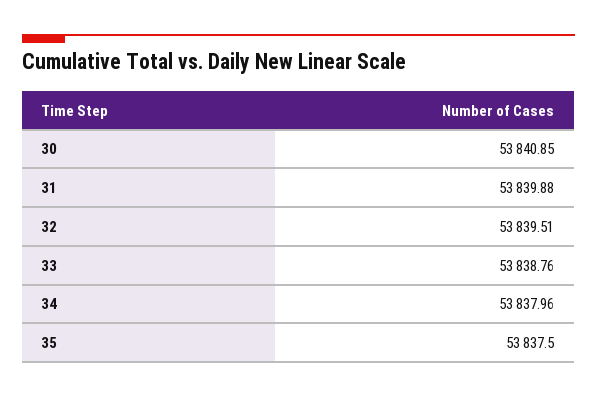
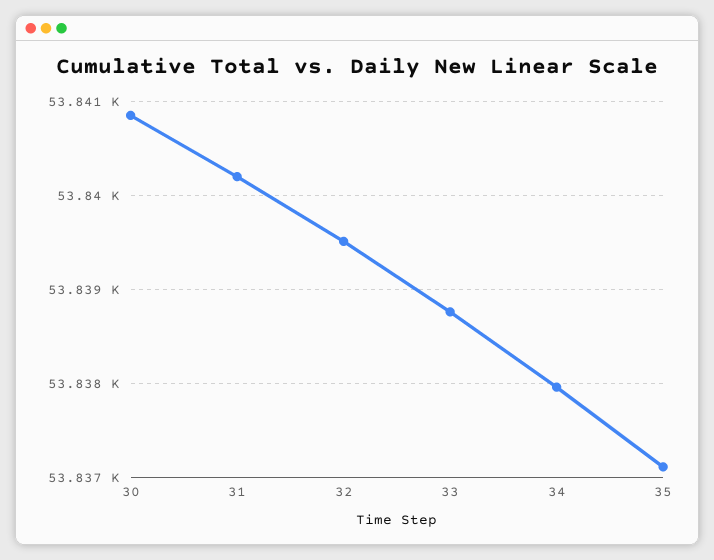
31: 53839.88 -> 53840.2
35: 53837.5 -> 53837.1

